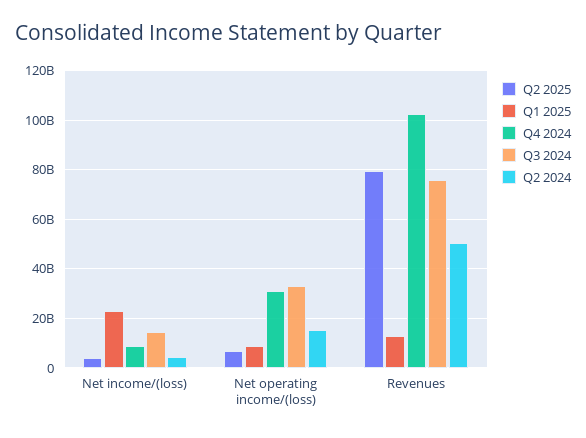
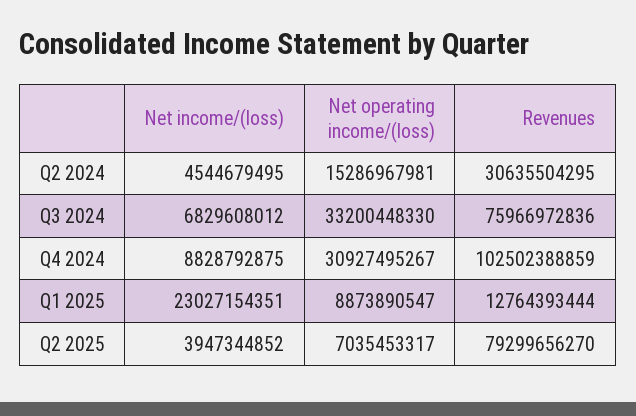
Q3 2024, Net income/(loss): 15000000000 -> 6829608012
Q2 2024, Revenues: 50000000000 -> 30635504295

